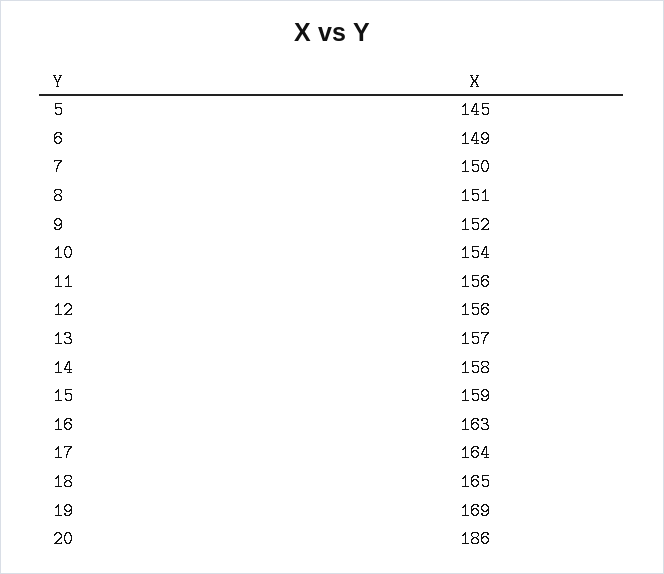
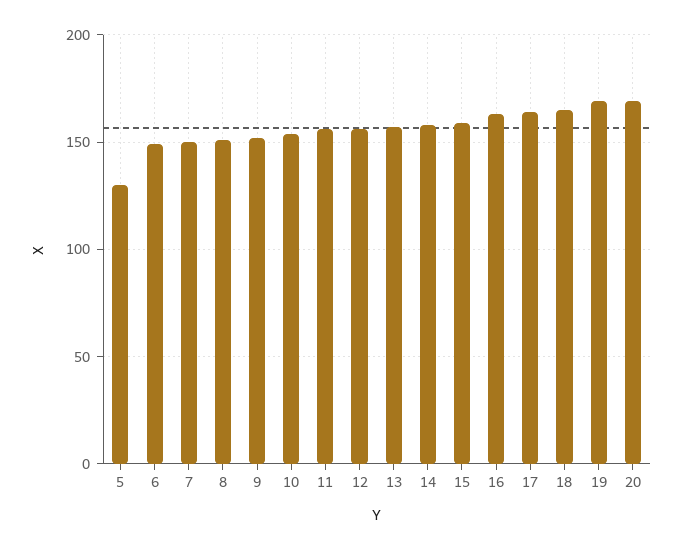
5: 145 -> 130
20: 186 -> 170

